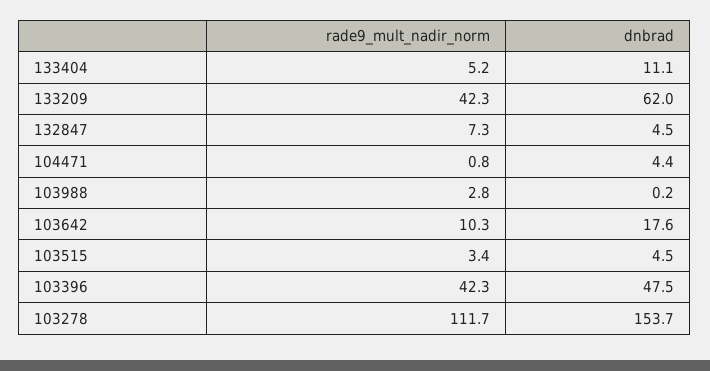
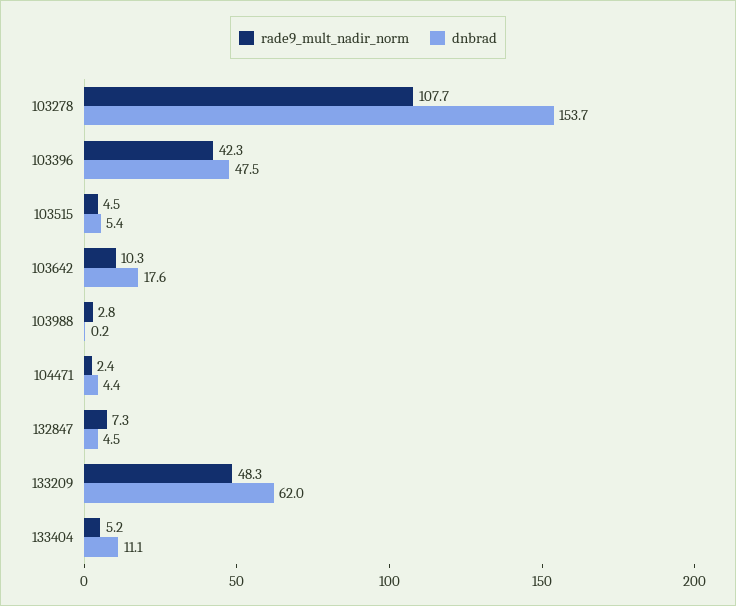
rade9_mult_nadir_norm, 133209: 42.3 -> 48.3
rade9_mult_nadir_norm, 104471: 0.8 -> 2.4
rade9_mult_nadir_norm, 103515: 3.4 -> 4.5
dnbrad, 103515: 4.5 -> 5.4
rade9_mult_nadir_norm, 103278: 111.7 -> 107.7

